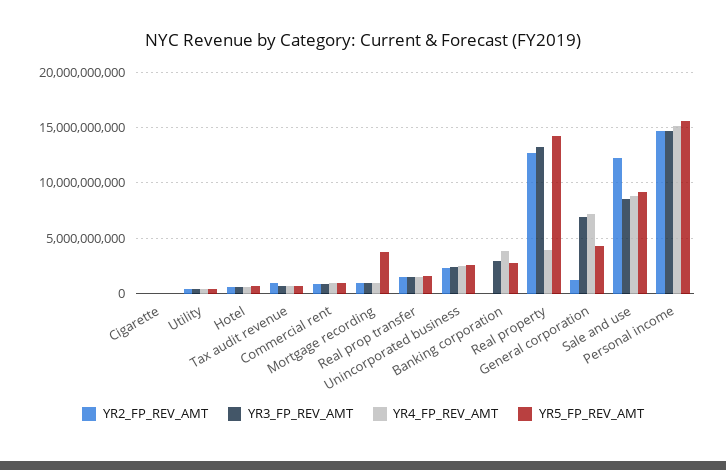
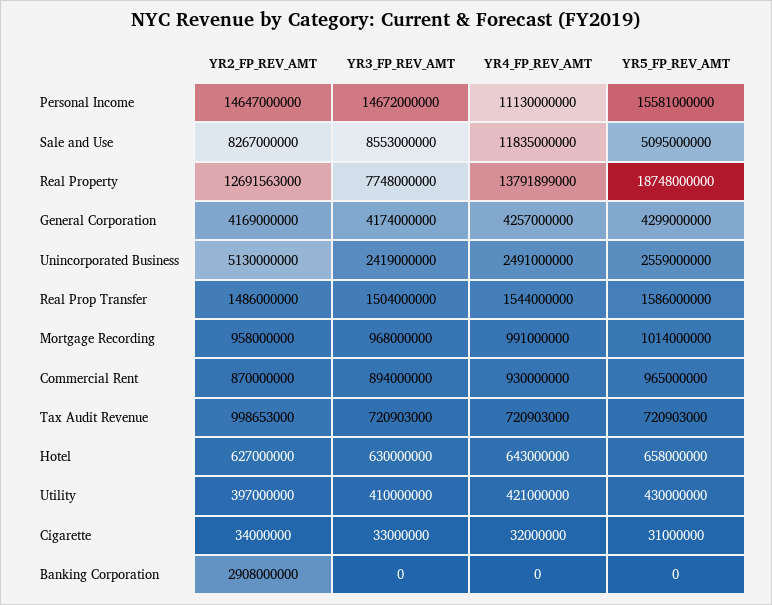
YR5_FP_REV_AMT, Mortgage recording: 4000000000 -> 1014000000
YR2_FP_REV_AMT, Unincorporated business: 2000000000 -> 5130000000
YR2_FP_REV_AMT, Banking corporation: 0 -> 2908000000
YR3_FP_REV_AMT, Banking corporation: 3000000000 -> 0
YR4_FP_REV_AMT, Banking corporation: 4000000000 -> 0
YR5_FP_REV_AMT, Banking corporation: 3000000000 -> 0
YR3_FP_REV_AMT, Real property: 13000000000 -> 7748000000
YR4_FP_REV_AMT, Real property: 4000000000 -> 13791899000
YR5_FP_REV_AMT, Real property: 14000000000 -> 18748000000
YR2_FP_REV_AMT, General corporation: 1000000000 -> 4169000000
YR3_FP_REV_AMT, General corporation: 7000000000 -> 4174000000
YR4_FP_REV_AMT, General corporation: 7000000000 -> 4257000000
YR2_FP_REV_AMT, Sale and use: 12000000000 -> 8267000000
YR4_FP_REV_AMT, Sale and use: 9000000000 -> 11835000000
YR5_FP_REV_AMT, Sale and use: 9000000000 -> 5095000000
YR4_FP_REV_AMT, Personal income: 15000000000 -> 11130000000

